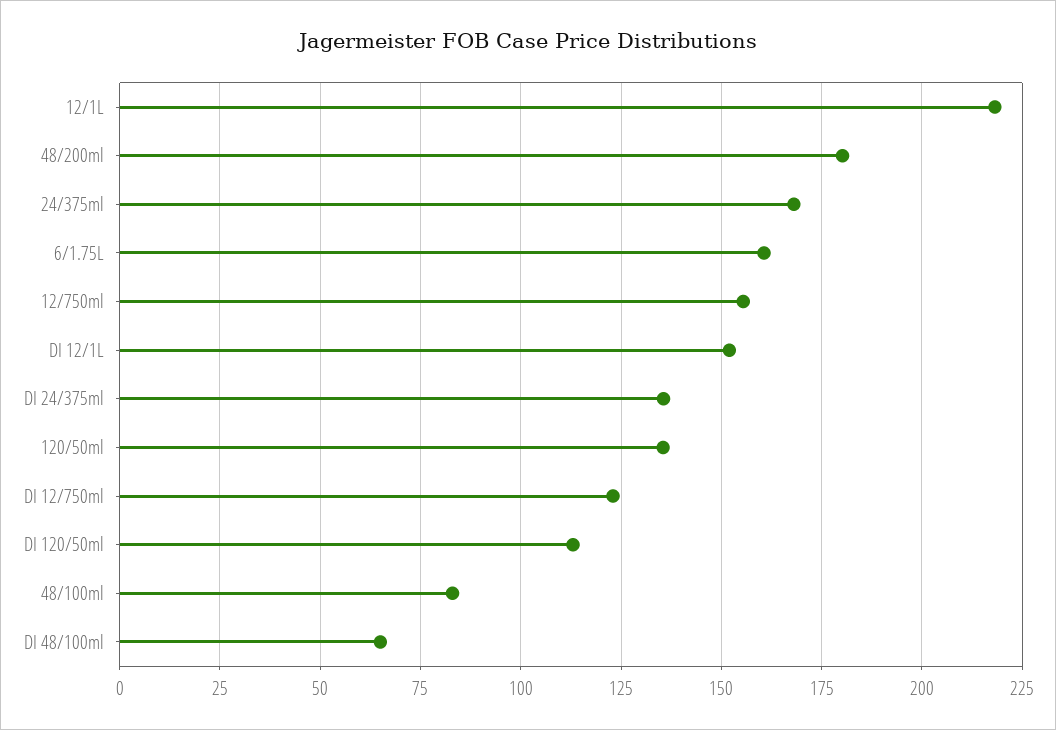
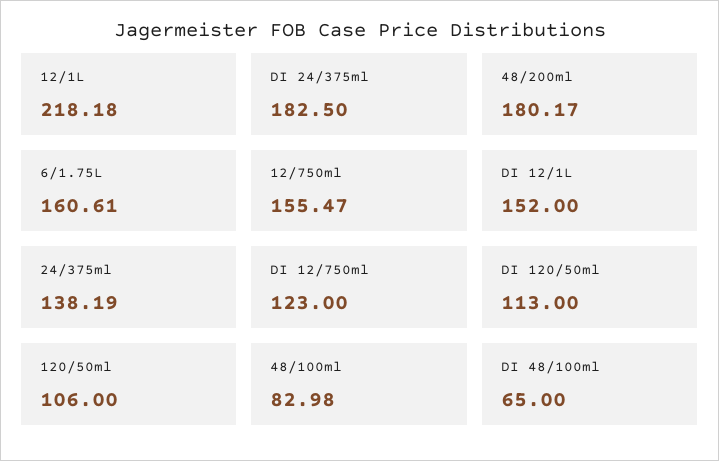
24/375ml: 167.5 -> 138.19
DI 24/375ml: 135 -> 182.5
120/50ml: 135 -> 106

